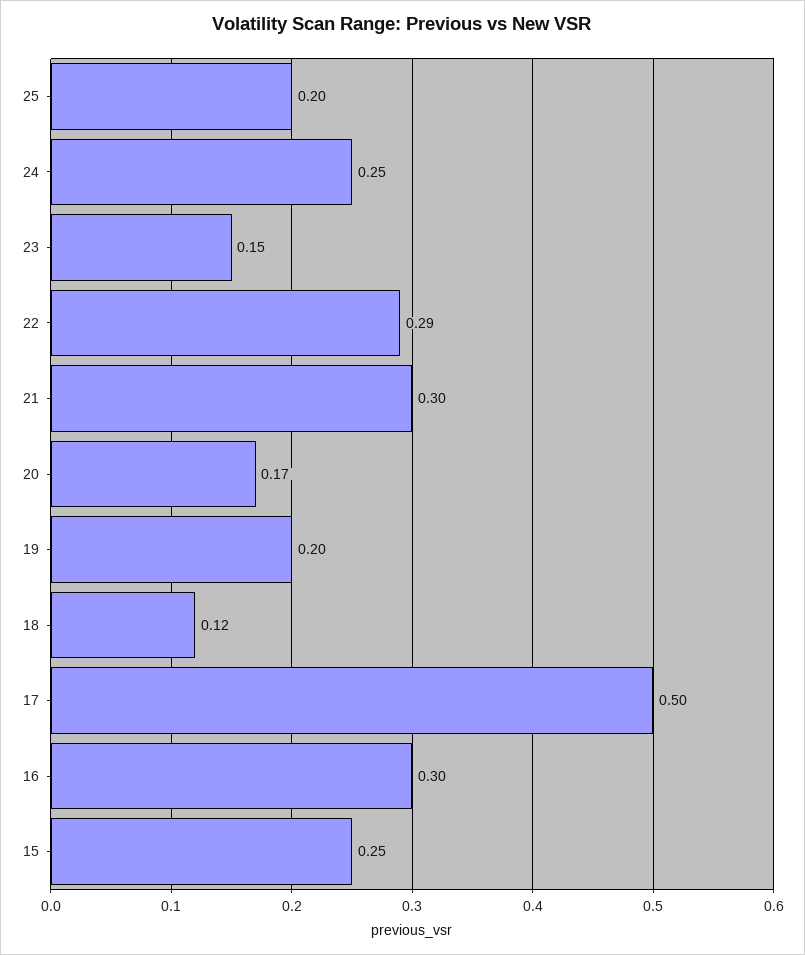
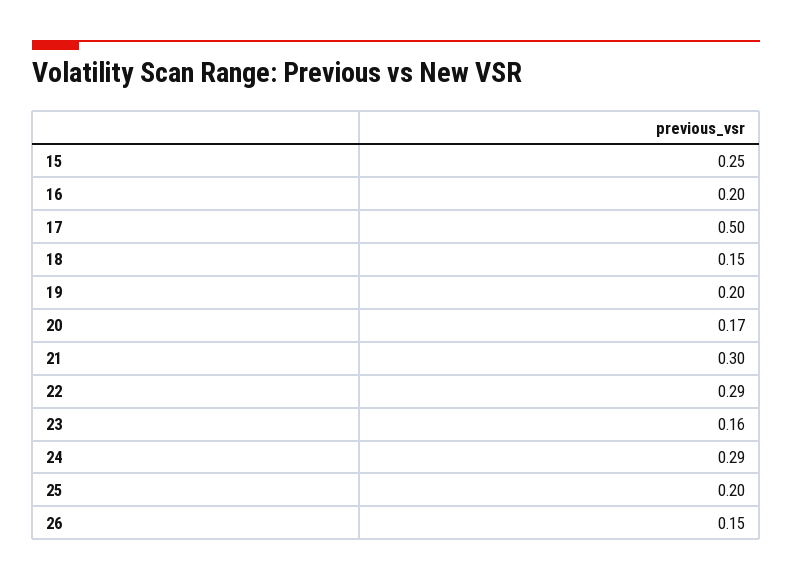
24: 0.25 -> 0.29
23: 0.15 -> 0.16
18: 0.12 -> 0.15
16: 0.3 -> 0.2
26: none -> 0.15

